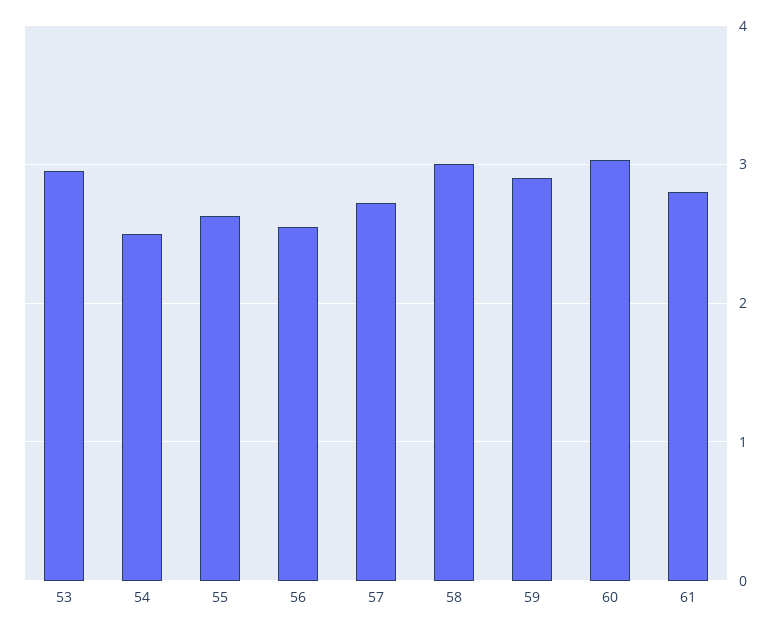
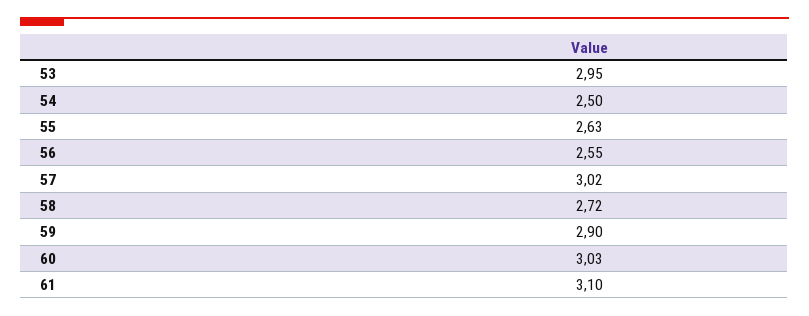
57: 2.7 -> 3.02
58: 3 -> 2.72
61: 2.8 -> 3.1

